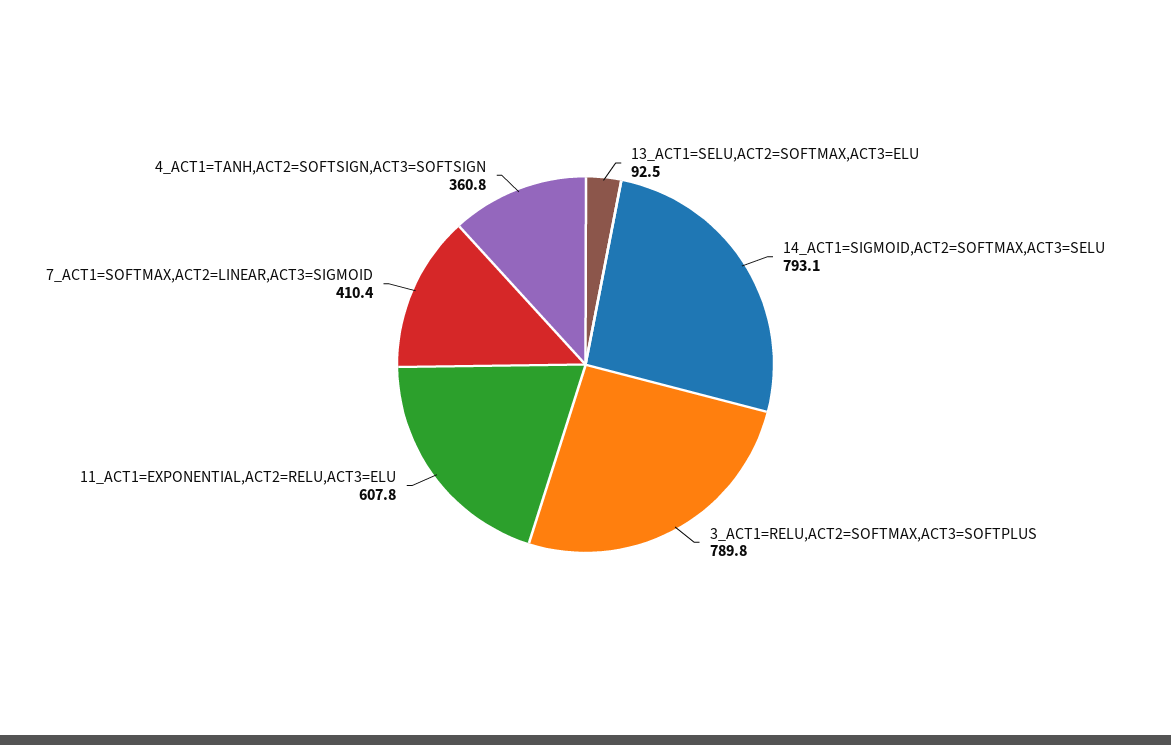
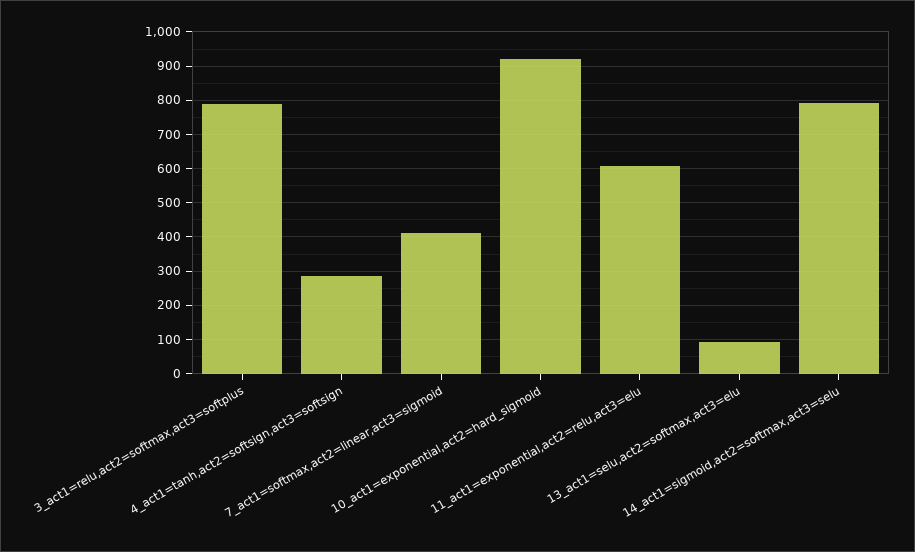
4_ACT1=TANH,ACT2=SOFTSIGN,ACT3=SOFTSIGN: 360.8 -> 280
10_act1=exponential,act2=hard_sigmoid: none -> 920

